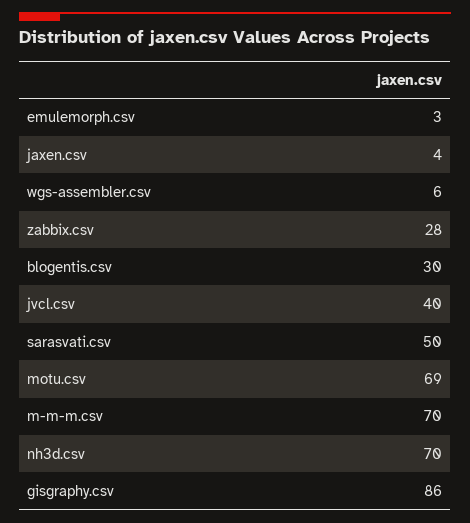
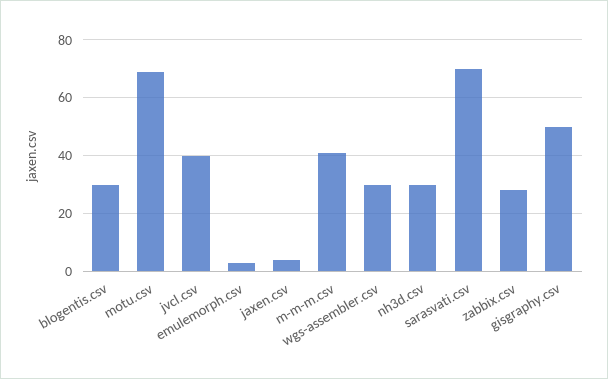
wgs-assembler.csv: 6 -> 30
sarasvati.csv: 50 -> 70
m-m-m.csv: 70 -> 40
nh3d.csv: 70 -> 30
gisgraphy.csv: 86 -> 50

